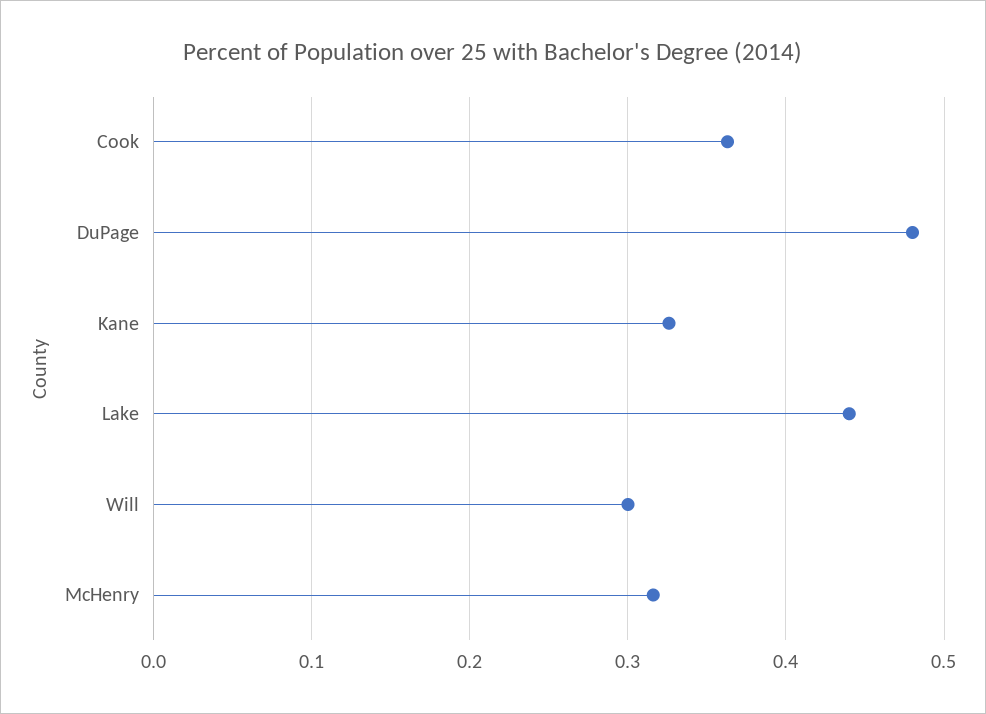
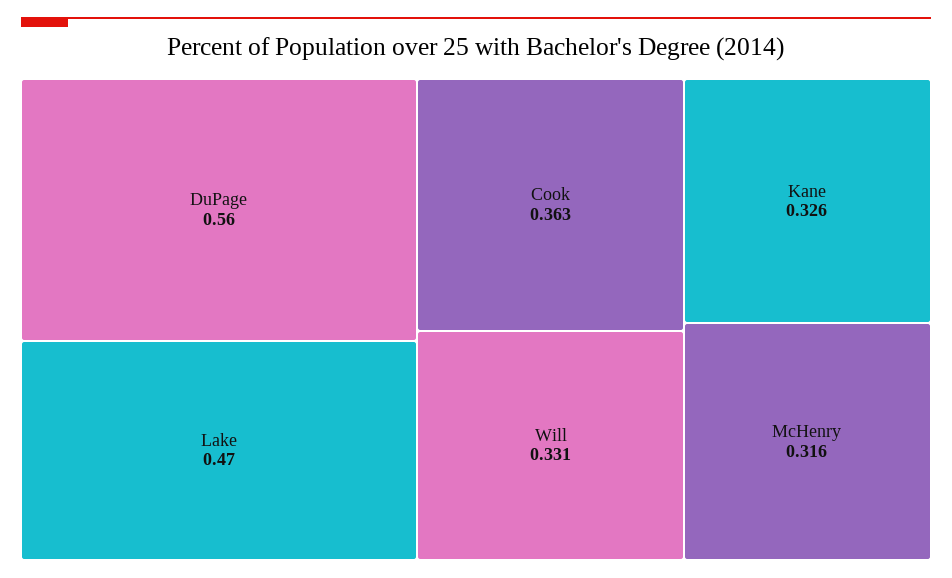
DuPage: 0.48 -> 0.56
Lake: 0.44 -> 0.47
Will: 0.3 -> 0.331

